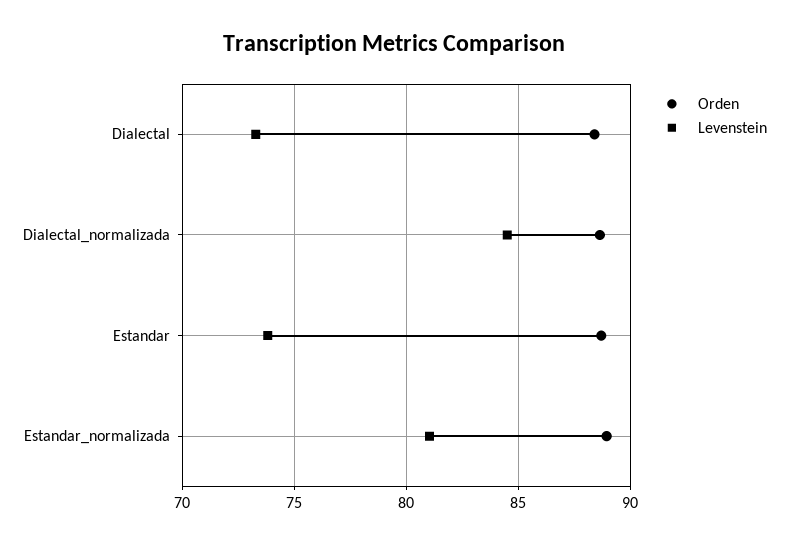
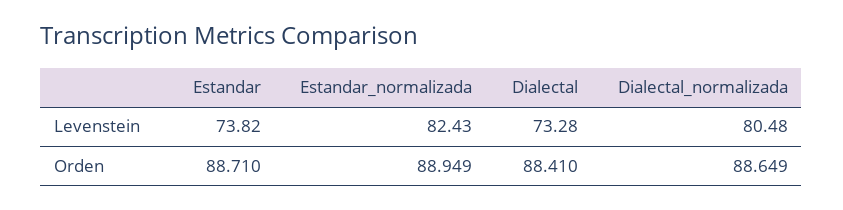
Levenstein, Dialectal_normalizada: 84.5 -> 80.48
Levenstein, Estandar_normalizada: 81 -> 82.43

